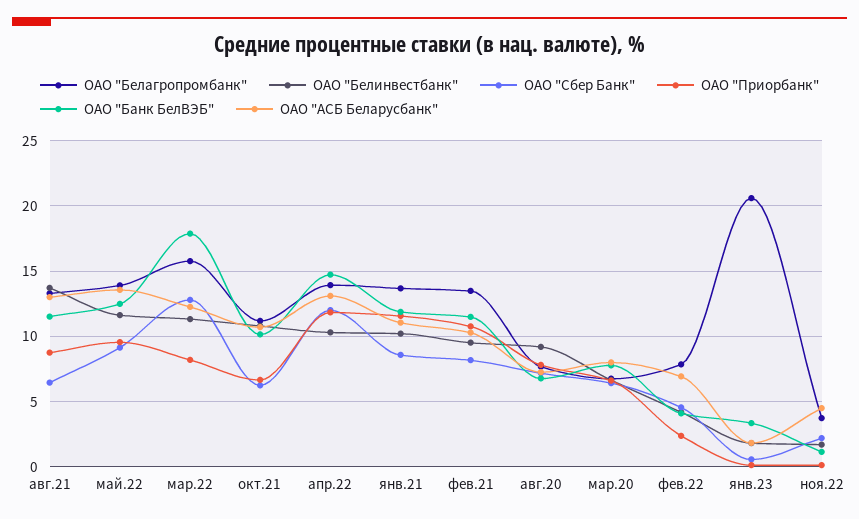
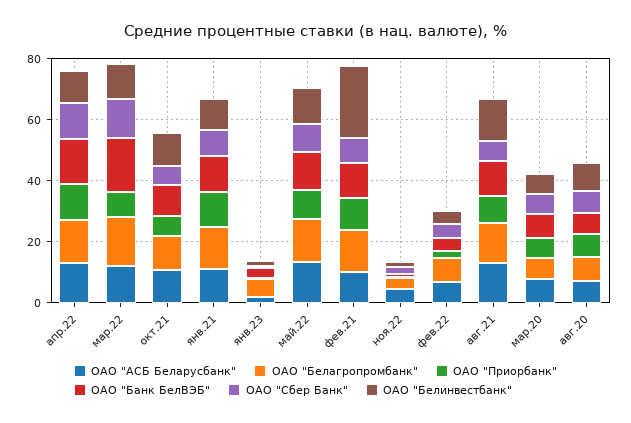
ОАО "Белинвестбанк", фев.21: 9.5 -> 25
ОАО "Белагропромбанк", янв.23: 20.5 -> 5

